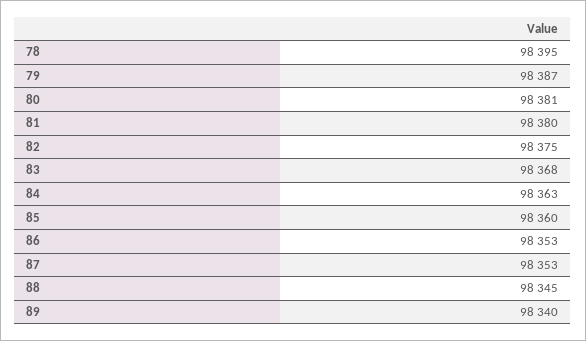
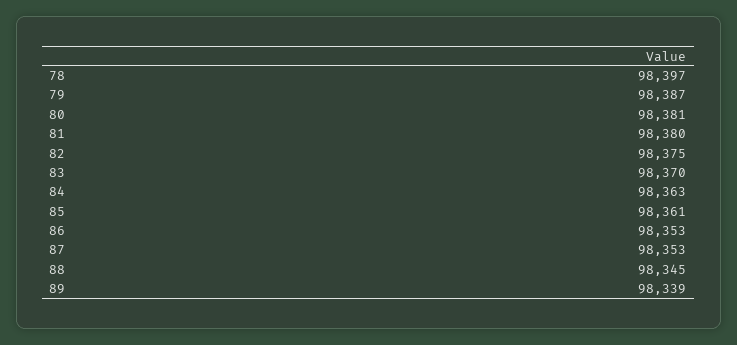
78: 98395 -> 98397
83: 98368 -> 98370
85: 98360 -> 98361
89: 98340 -> 98339

